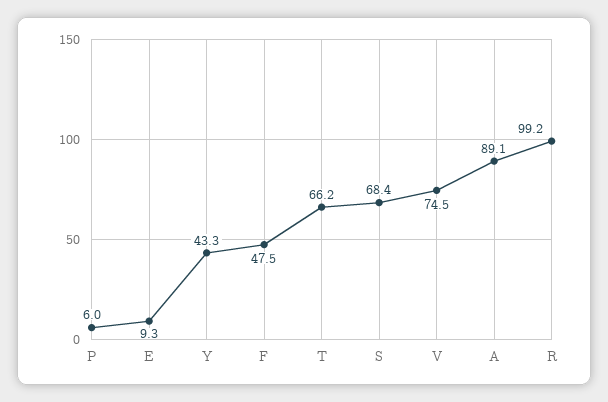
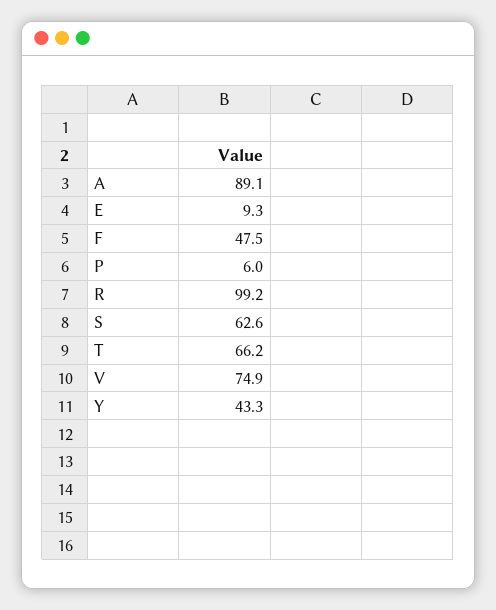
S: 68.4 -> 62.6
V: 74.5 -> 74.9

